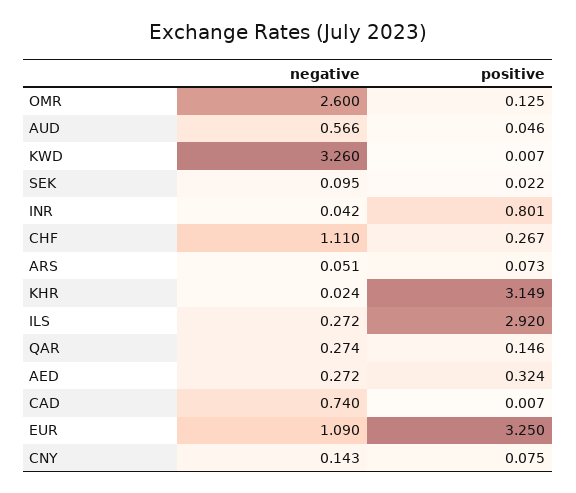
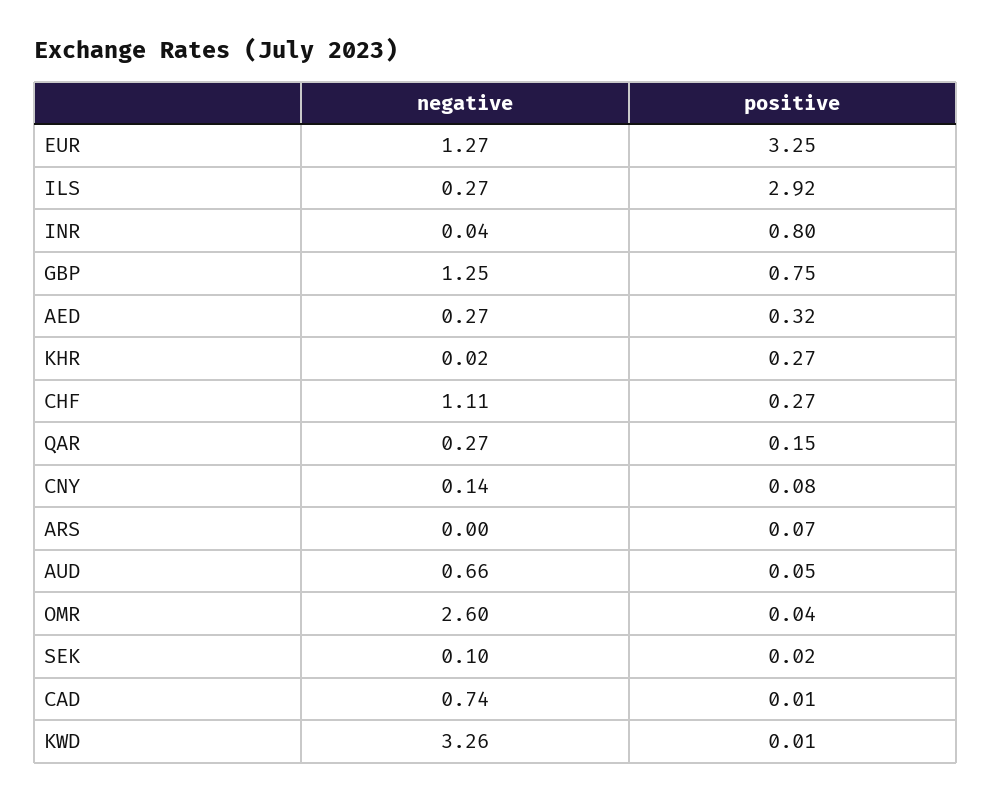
positive, OMR: 0.125 -> 0.04
negative, AUD: 0.566 -> 0.66
negative, ARS: 0.051 -> 0
positive, KHR: 3.149 -> 0.27
negative, EUR: 1.09 -> 1.27
negative, GBP: none -> 1.25
positive, GBP: none -> 0.75

